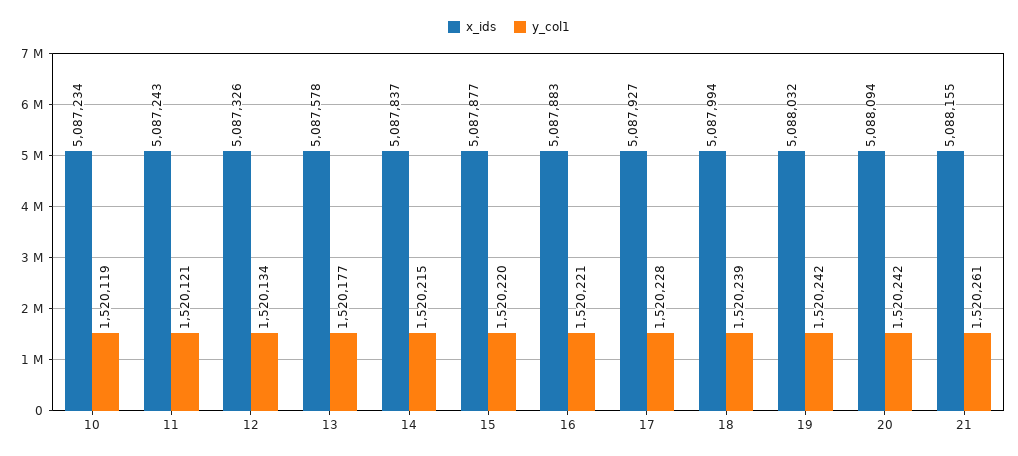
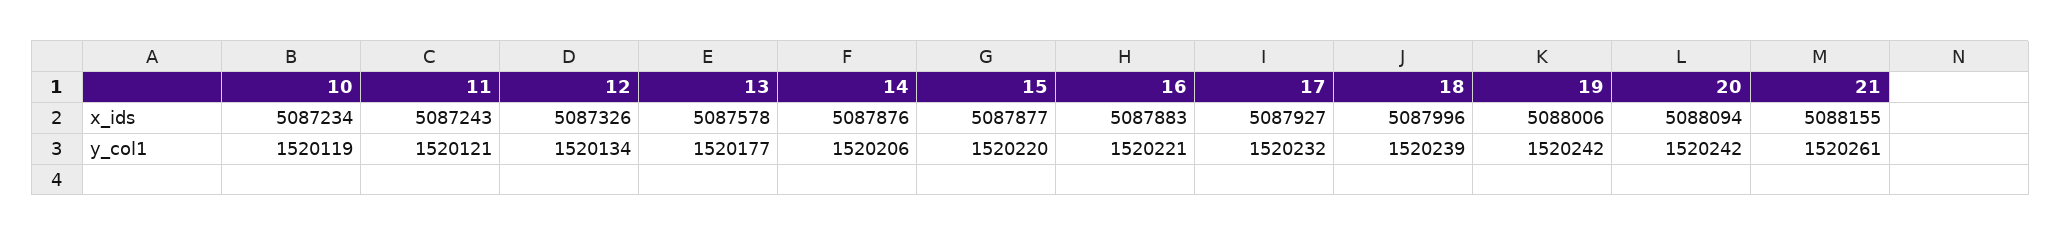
x_ids, 14: 5087837 -> 5087876
y_col1, 14: 1520215 -> 1520206
y_col1, 17: 1520228 -> 1520232
x_ids, 18: 5087994 -> 5087996
x_ids, 19: 5088032 -> 5088006

